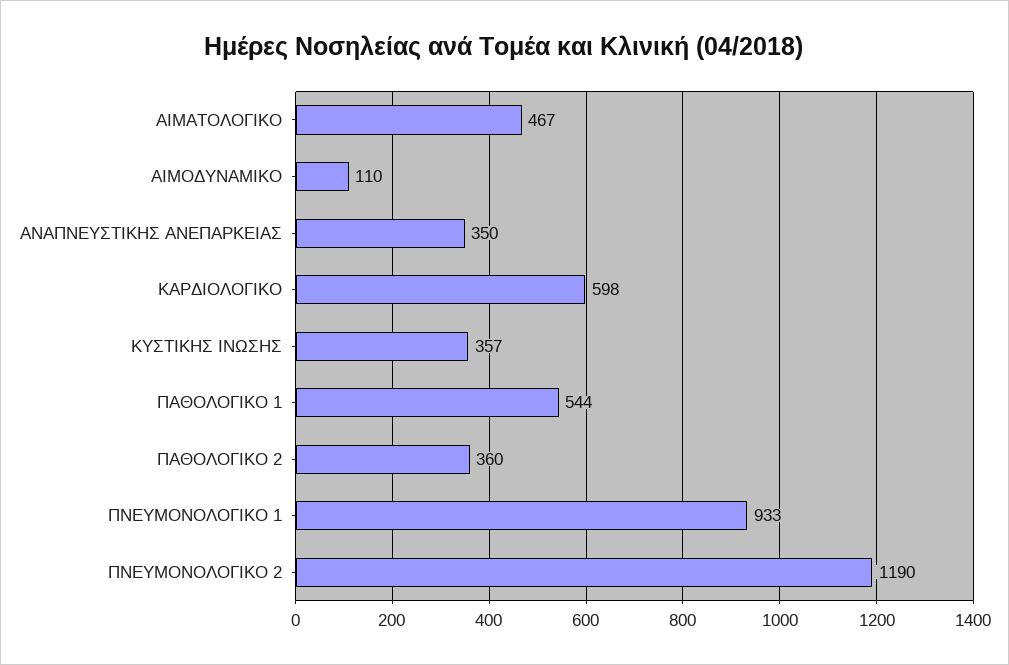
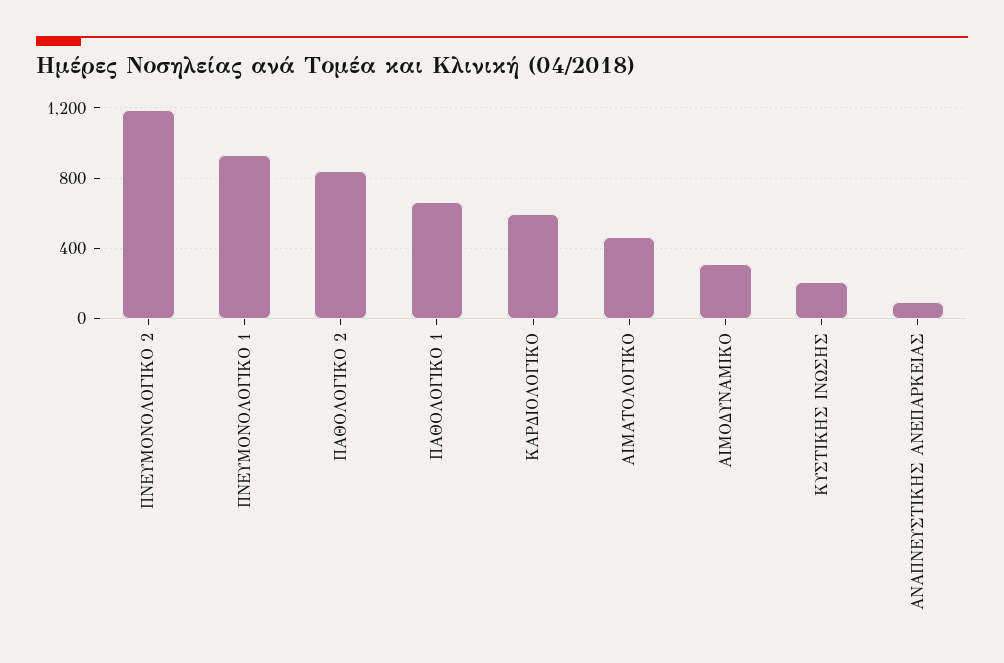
ΑΙΜΟΔΥΝΑΜΙΚΟ: 110 -> 300
ΑΝΑΠΝΕΥΣΤΙΚΗΣ ΑΝΕΠΑΡΚΕΙΑΣ: 350 -> 100
ΚΥΣΤΙΚΗΣ ΙΝΩΣΗΣ: 357 -> 200
ΠΑΘΟΛΟΓΙΚΟ 1: 544 -> 650
ΠΑΘΟΛΟΓΙΚΟ 2: 360 -> 850

